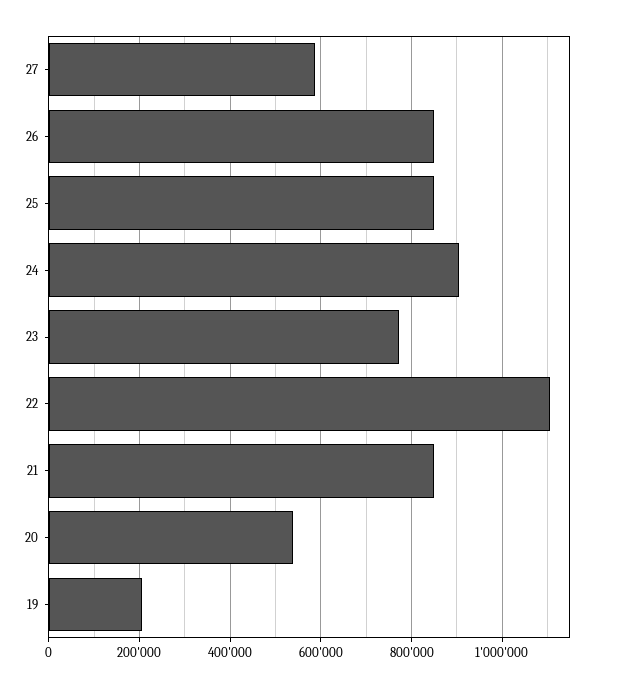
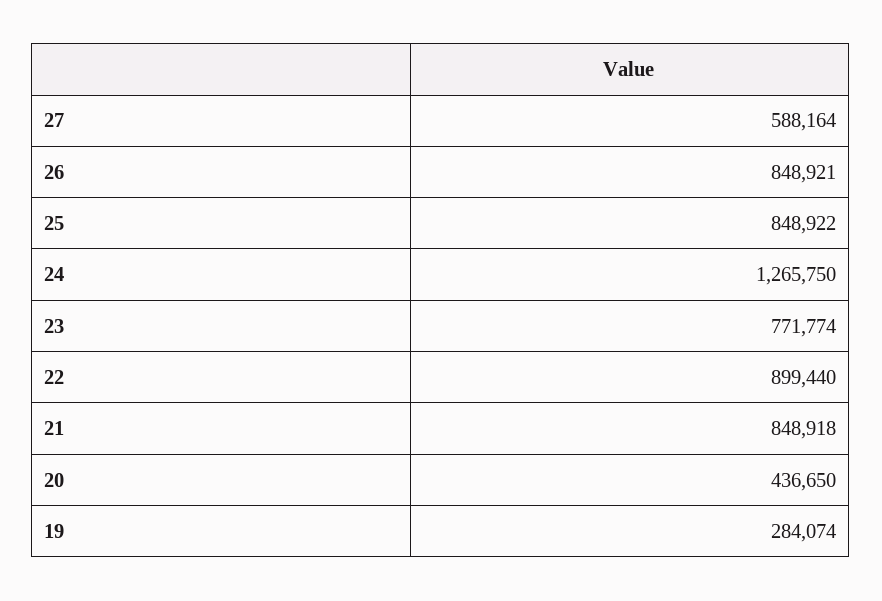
24: 900000 -> 1265750
22: 1100000 -> 899440
20: 540000 -> 436650
19: 200000 -> 284074

